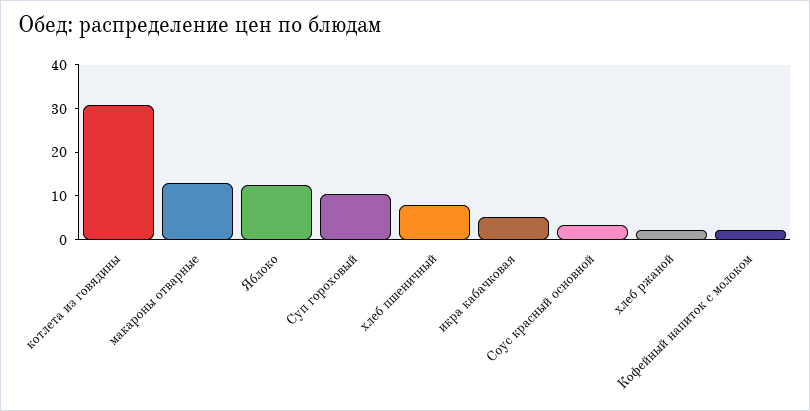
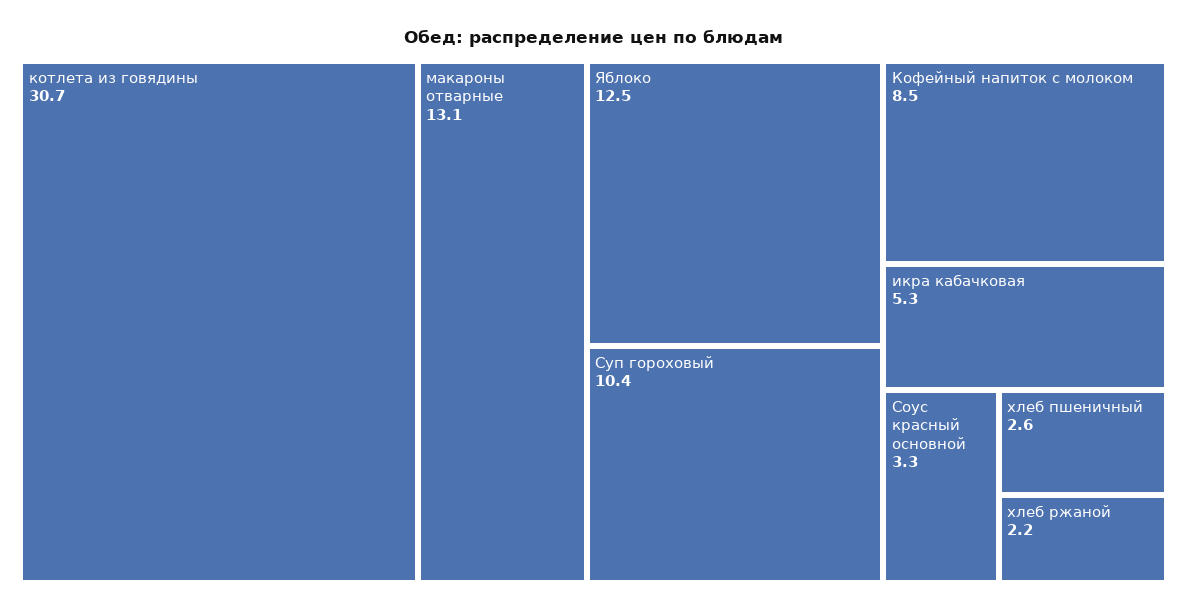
хлеб пшеничный: 8 -> 2.6
Кофейный напиток с молоком: 2 -> 8.5

